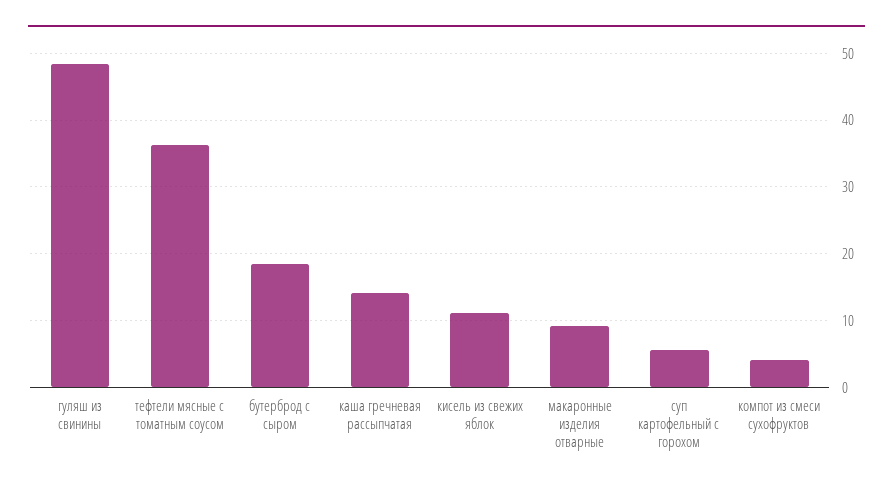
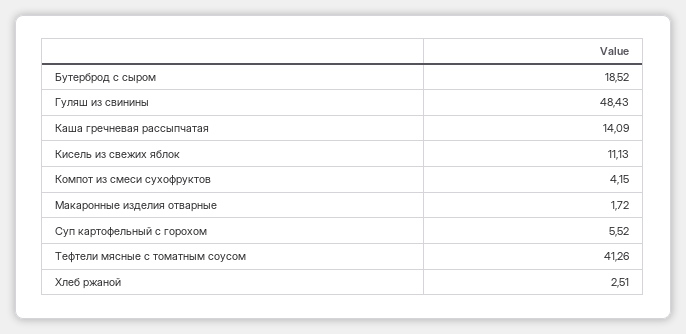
тефтели мясные с томатным соусом: 36 -> 41.26
макаронные изделия отварные: 9 -> 1.72
Хлеб ржаной: none -> 2.51

